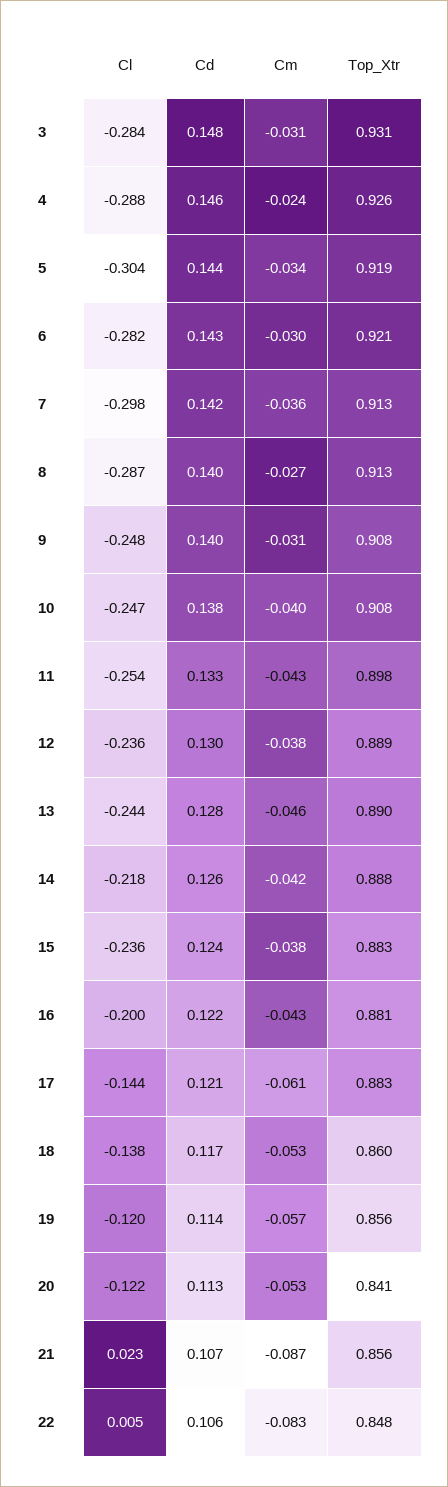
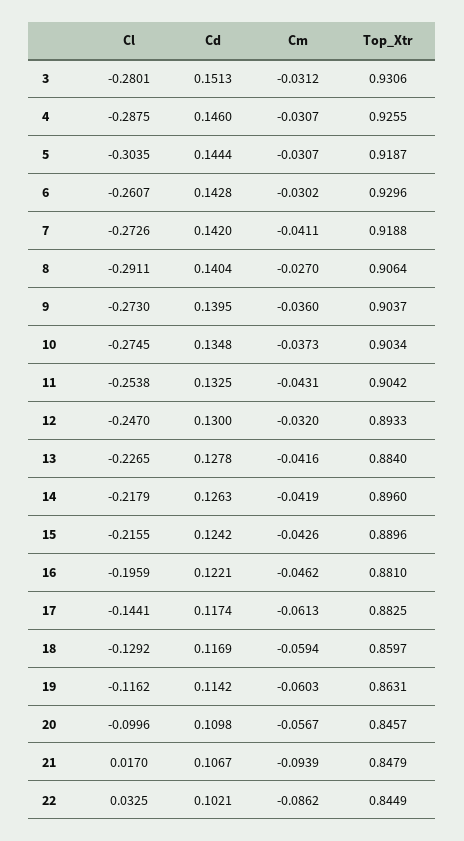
Cl, 3: -0.284 -> -0.2801
Cd, 3: 0.148 -> 0.1513
Cm, 4: -0.024 -> -0.0307
Cm, 5: -0.034 -> -0.0307
Cl, 6: -0.282 -> -0.2607
Top_Xtr, 6: 0.921 -> 0.9296
Cl, 7: -0.298 -> -0.2726
Cm, 7: -0.036 -> -0.0411
Top_Xtr, 7: 0.913 -> 0.9188
Cl, 8: -0.287 -> -0.2911
Top_Xtr, 8: 0.913 -> 0.9064
Cl, 9: -0.248 -> -0.273
Cm, 9: -0.031 -> -0.036
Top_Xtr, 9: 0.908 -> 0.9037
Cl, 10: -0.247 -> -0.2745
Cd, 10: 0.138 -> 0.1348
Cm, 10: -0.04 -> -0.0373
Top_Xtr, 10: 0.908 -> 0.9034
Top_Xtr, 11: 0.898 -> 0.9042
Cl, 12: -0.236 -> -0.247
Cm, 12: -0.038 -> -0.032
Top_Xtr, 12: 0.889 -> 0.8933
Cl, 13: -0.244 -> -0.2265
Cm, 13: -0.046 -> -0.0416
Top_Xtr, 13: 0.89 -> 0.884
Top_Xtr, 14: 0.888 -> 0.896
Cl, 15: -0.236 -> -0.2155
Cm, 15: -0.038 -> -0.0426
Top_Xtr, 15: 0.883 -> 0.8896
Cl, 16: -0.2 -> -0.1959
Cm, 16: -0.043 -> -0.0462
Cd, 17: 0.121 -> 0.1174
Cl, 18: -0.138 -> -0.1292
Cm, 18: -0.053 -> -0.0594
Cl, 19: -0.12 -> -0.1162
Cm, 19: -0.057 -> -0.0603
Top_Xtr, 19: 0.856 -> 0.8631
Cl, 20: -0.122 -> -0.0996
Cd, 20: 0.113 -> 0.1098
Cm, 20: -0.053 -> -0.0567
Top_Xtr, 20: 0.841 -> 0.8457
Cl, 21: 0.023 -> 0.017
Cm, 21: -0.087 -> -0.0939
Top_Xtr, 21: 0.856 -> 0.8479
Cl, 22: 0.005 -> 0.0325
Cd, 22: 0.106 -> 0.1021
Cm, 22: -0.083 -> -0.0862
Top_Xtr, 22: 0.848 -> 0.8449

